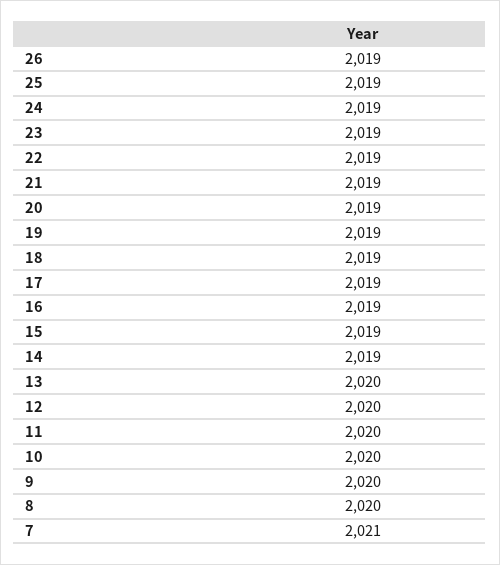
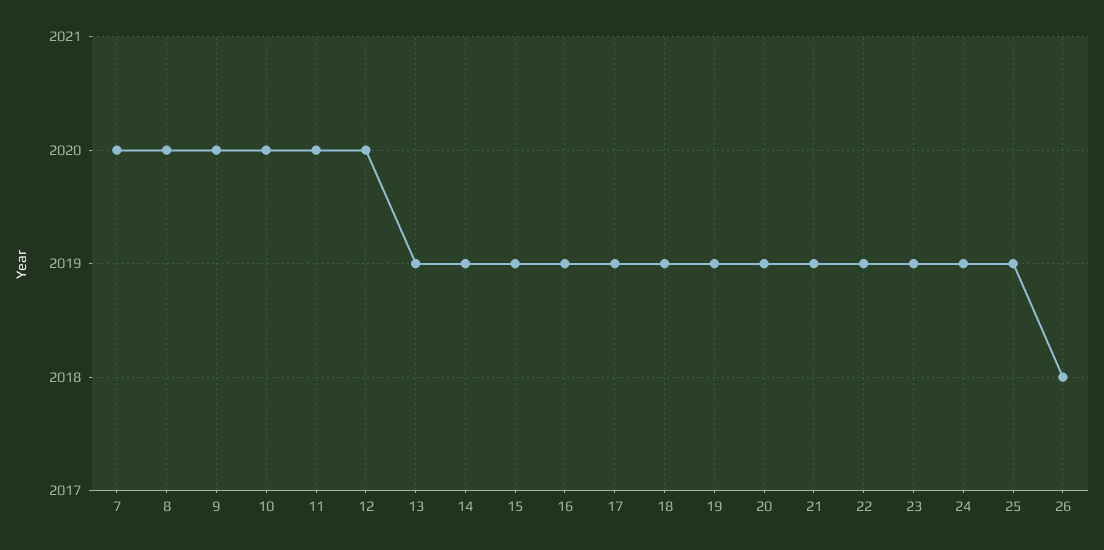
26: 2019 -> 2018
13: 2020 -> 2019
7: 2021 -> 2020

